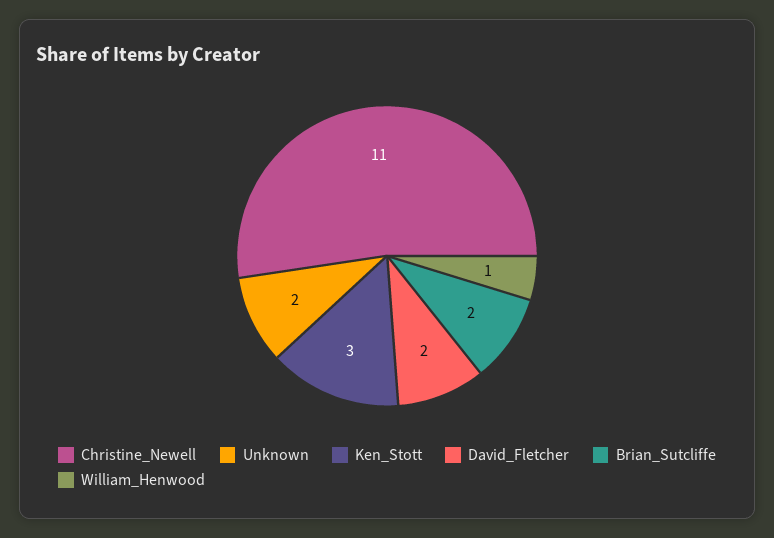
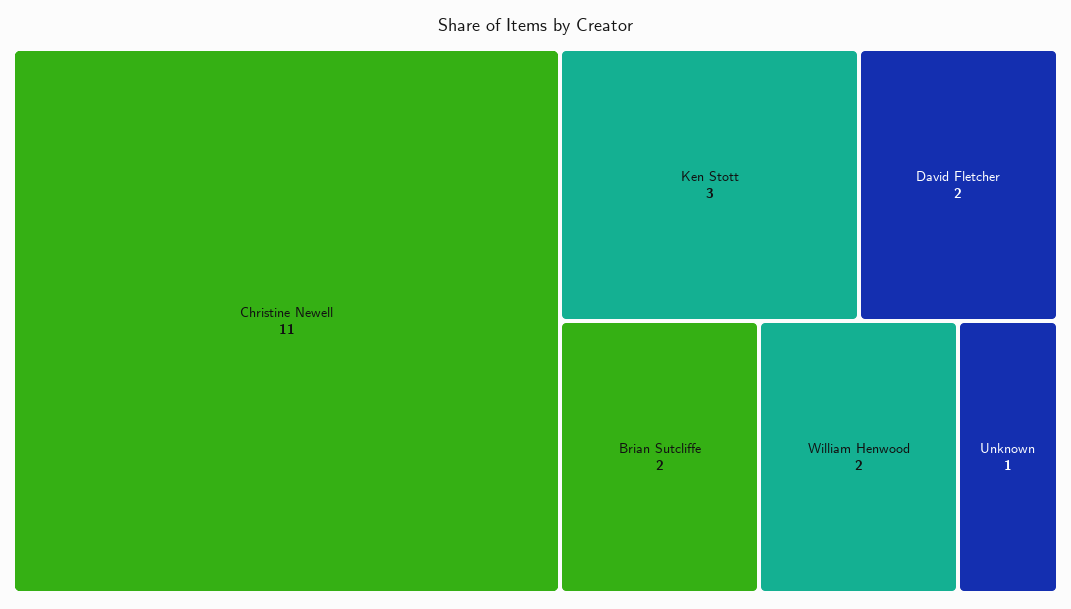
Unknown: 2 -> 1
William_Henwood: 1 -> 2

